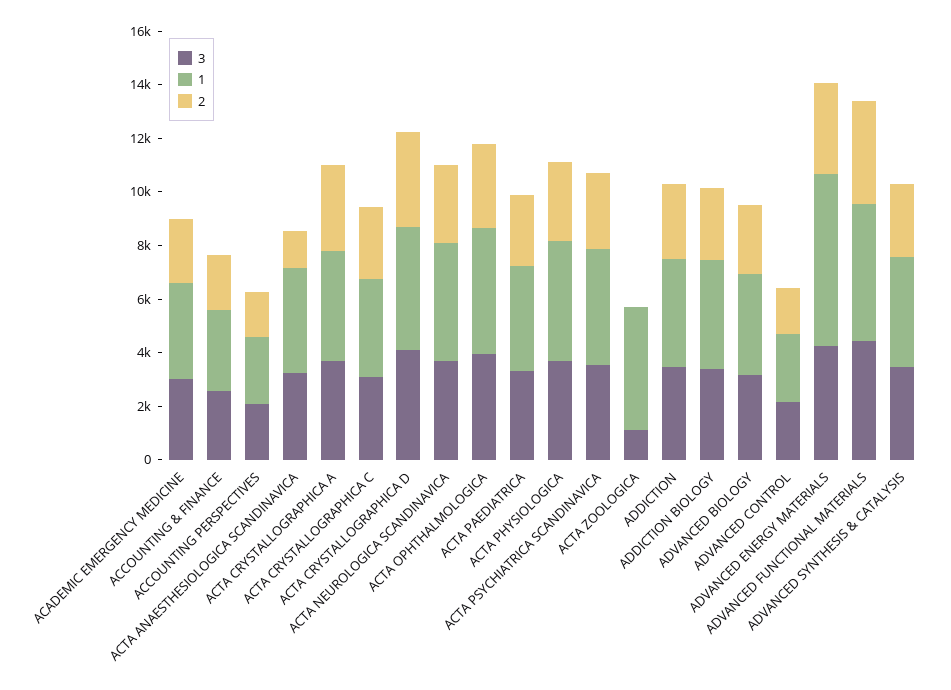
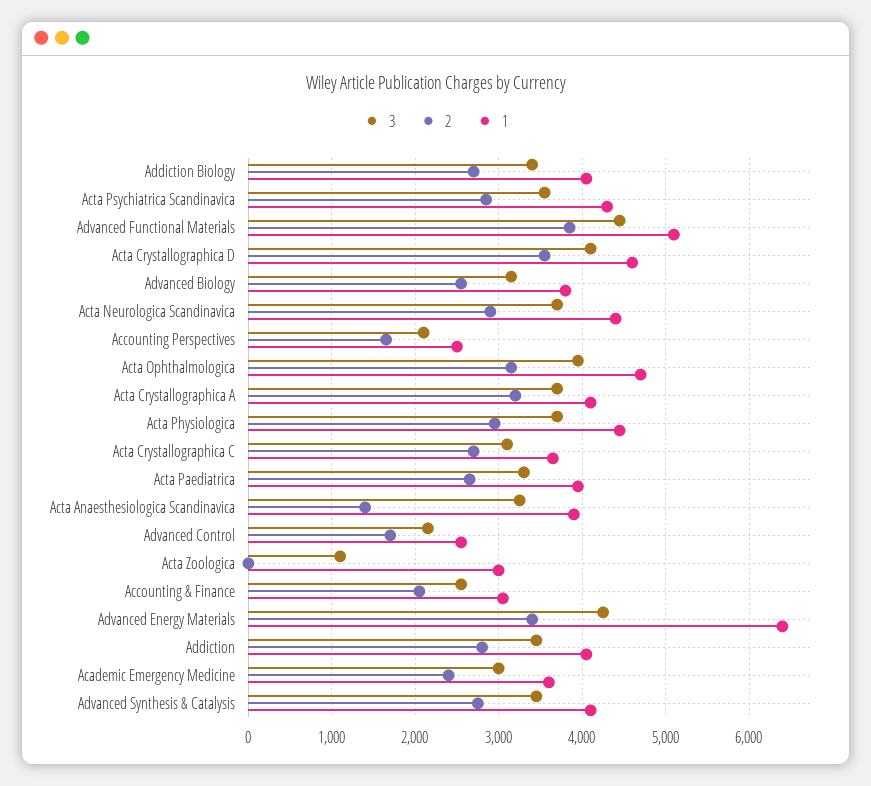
1, ACTA ZOOLOGICA: 4500 -> 3000

